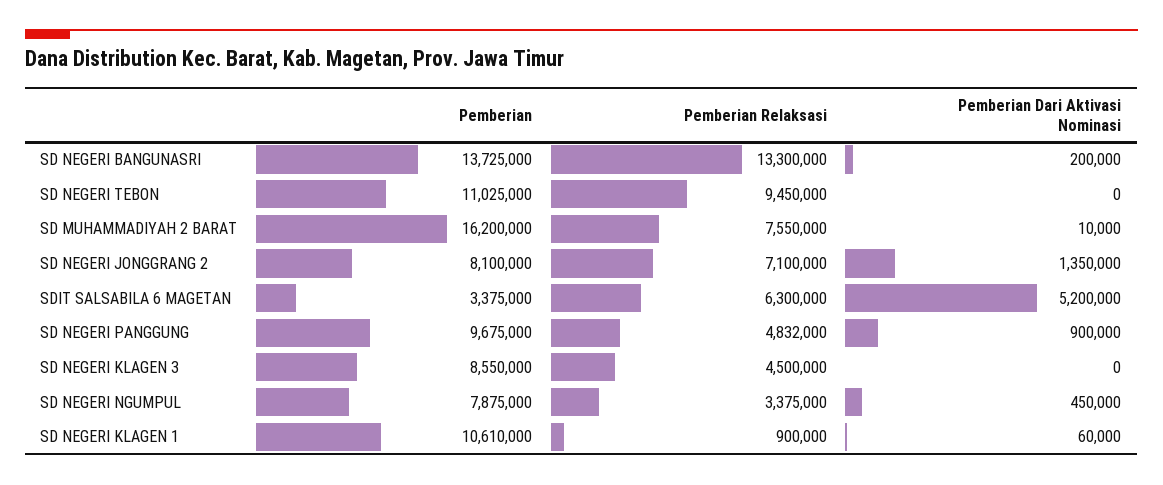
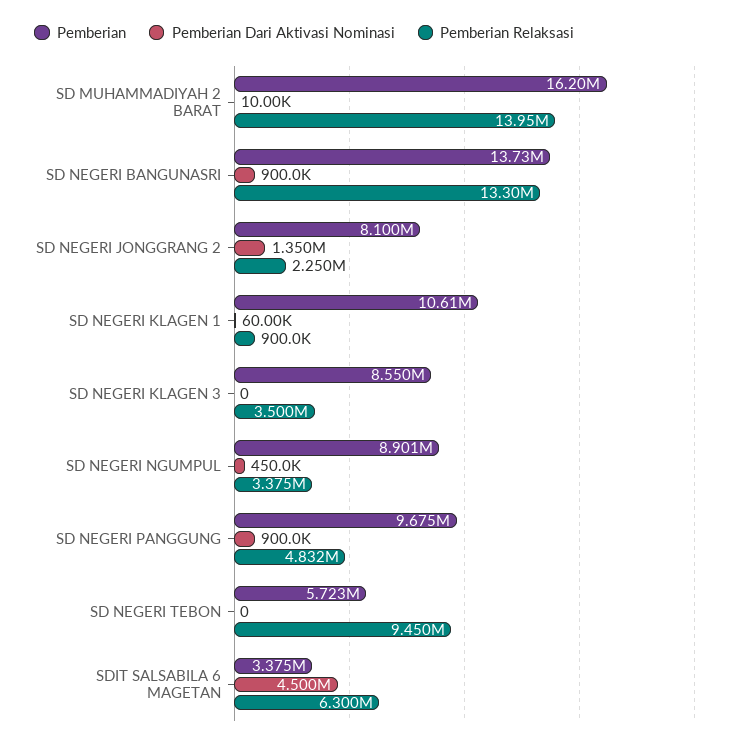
Pemberian Dari Aktivasi Nominasi, SD NEGERI BANGUNASRI: 200000 -> 900000
Pemberian, SD NEGERI TEBON: 11025000 -> 5723000
Pemberian Relaksasi, SD MUHAMMADIYAH 2 BARAT: 7550000 -> 13950000
Pemberian Relaksasi, SD NEGERI JONGGRANG 2: 7100000 -> 2250000
Pemberian Dari Aktivasi Nominasi, SDIT SALSABILA 6 MAGETAN: 5200000 -> 4500000
Pemberian Relaksasi, SD NEGERI KLAGEN 3: 4500000 -> 3500000
Pemberian, SD NEGERI NGUMPUL: 7875000 -> 8901000

